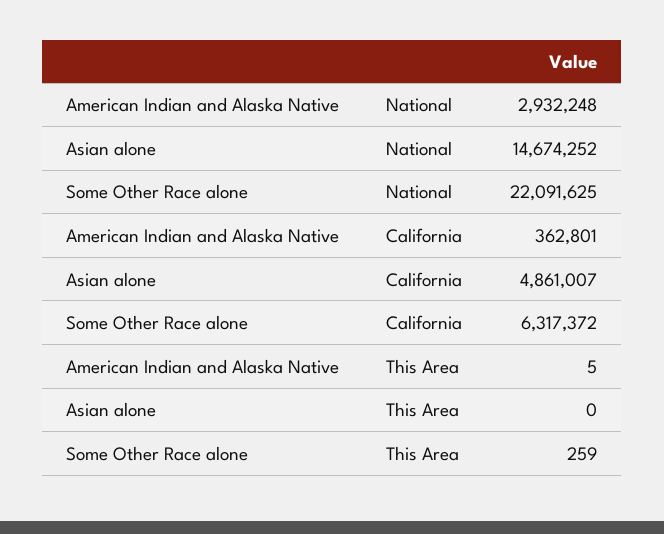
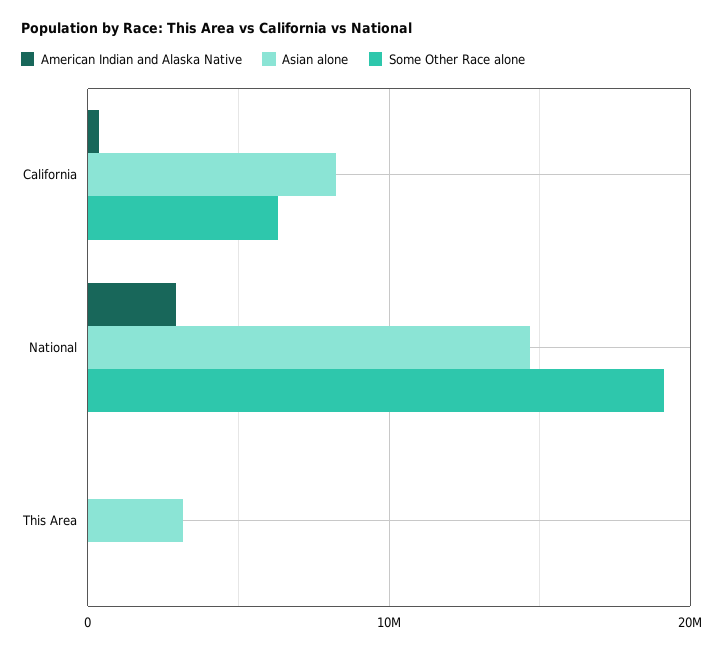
Some Other Race alone, National: 22091625 -> 19000000
Asian alone, California: 4861007 -> 8000000
Asian alone, This Area: 0 -> 3000000

